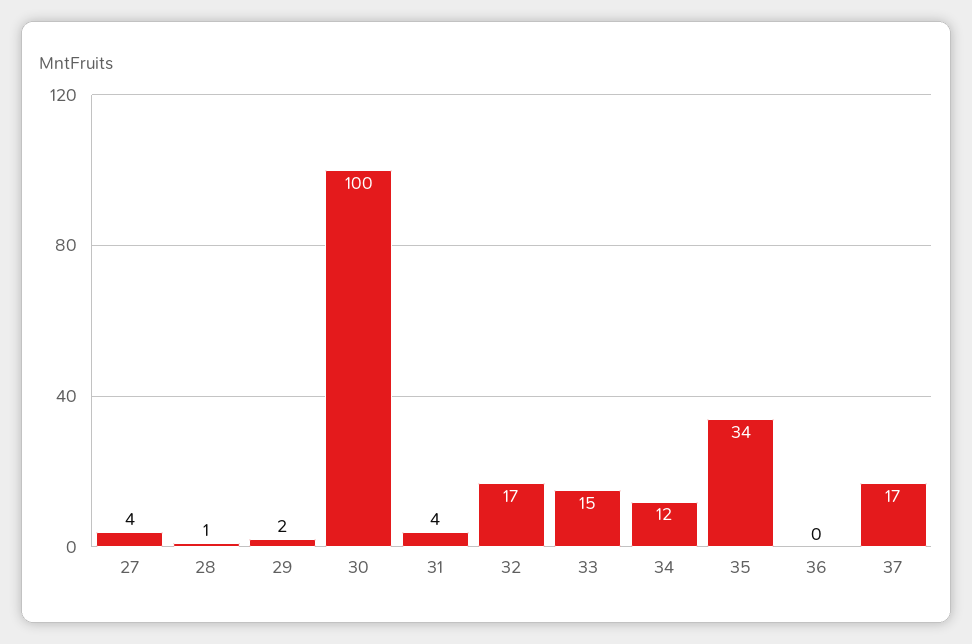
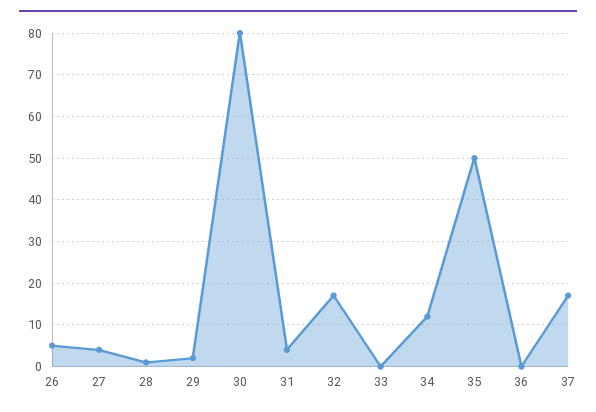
30: 100 -> 80
33: 15 -> 0
35: 34 -> 50
26: none -> 5

